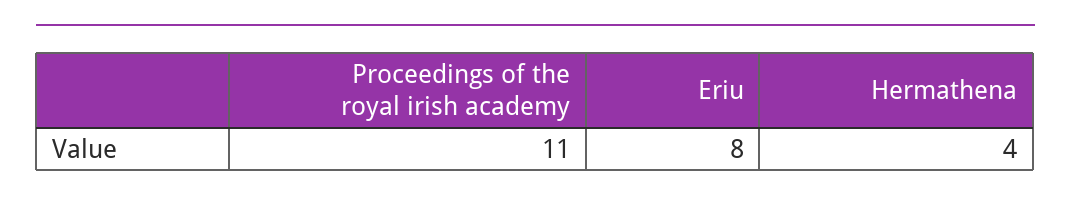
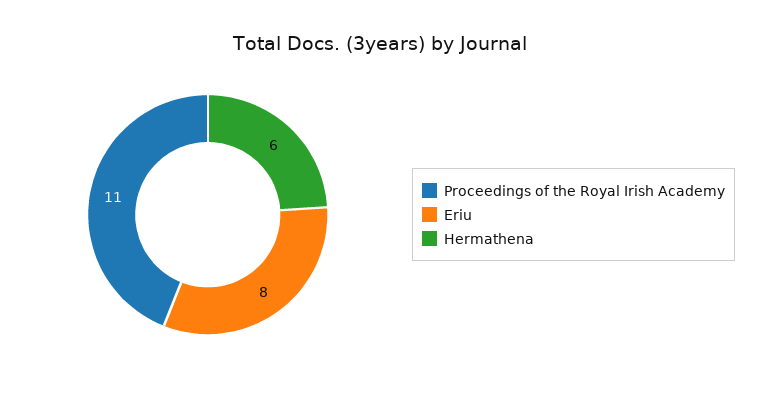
Hermathena: 4 -> 6

